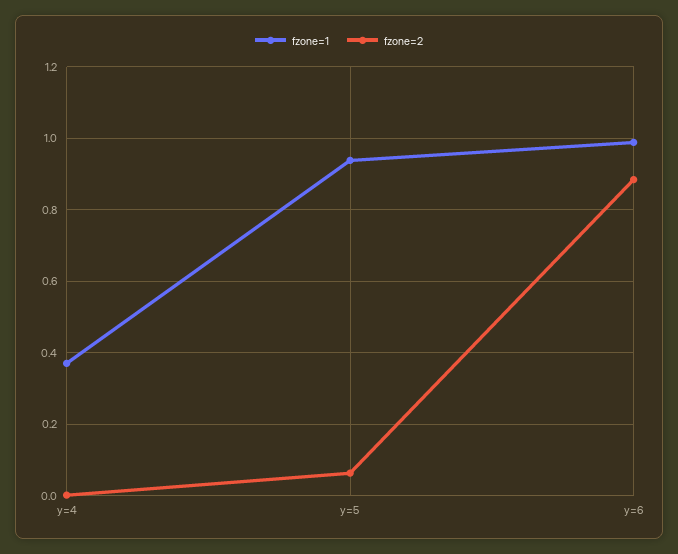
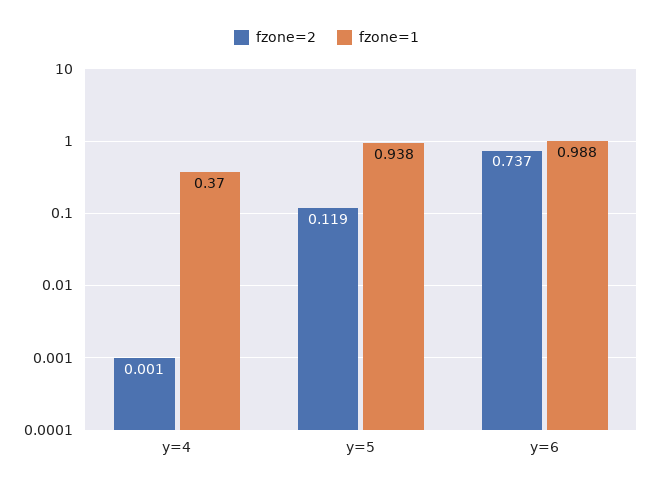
fzone=2, y=5: 0.06 -> 0.119
fzone=2, y=6: 0.88 -> 0.737

